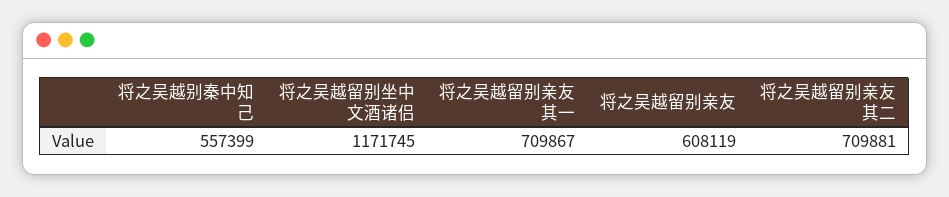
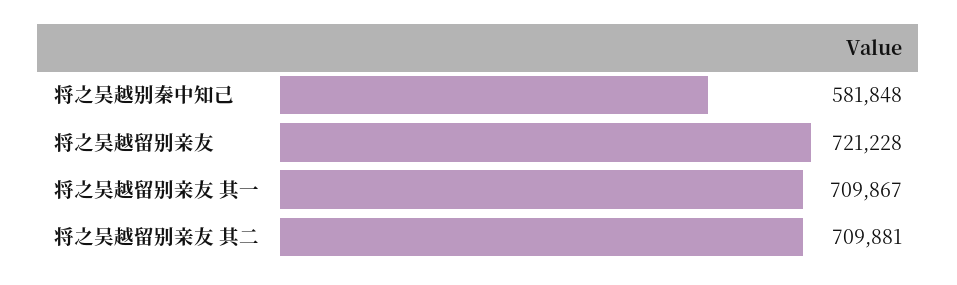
将之吴越别秦中知己: 557399 -> 581848
将之吴越留别坐中文酒诸侣: 1171745 -> none
将之吴越留别亲友: 608119 -> 721228

